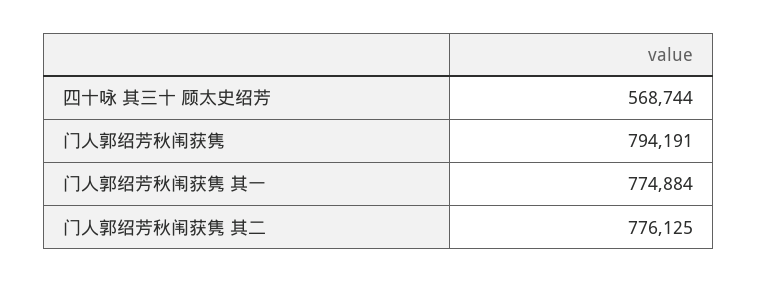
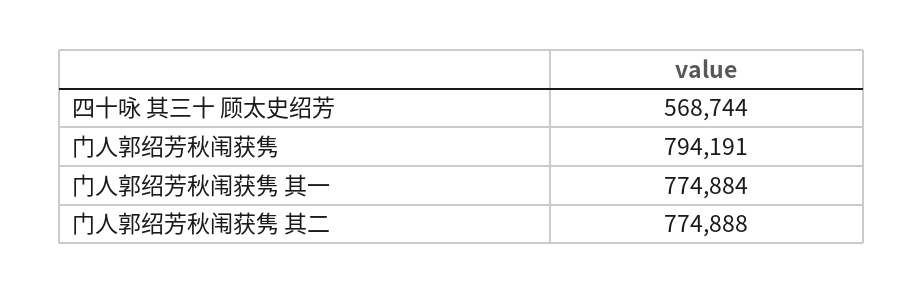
门人郭绍芳秋闱获隽 其二: 776125 -> 774888

